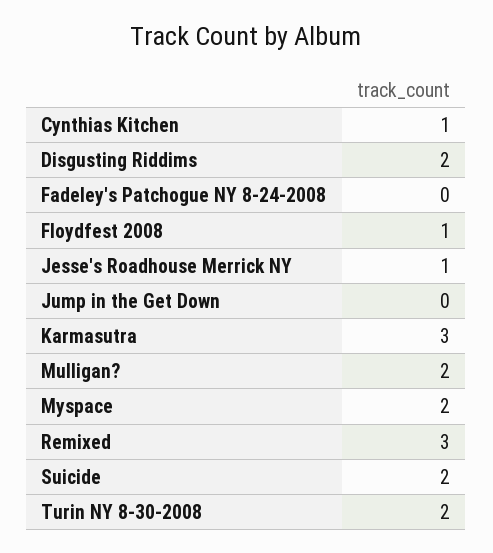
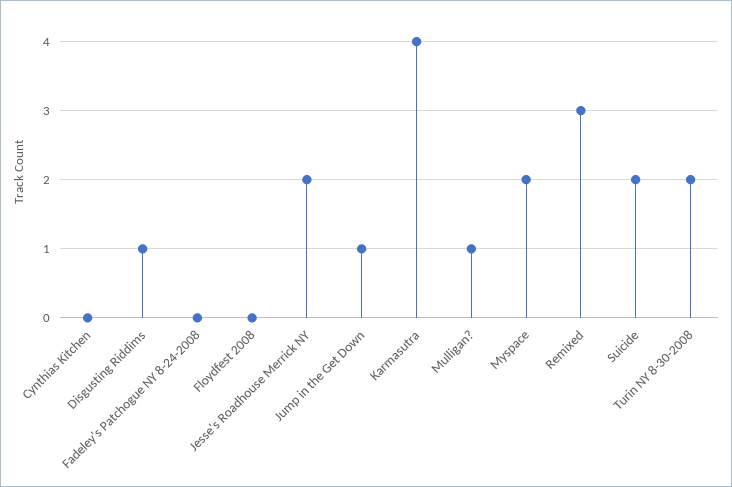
Cynthias Kitchen: 1 -> 0
Disgusting Riddims: 2 -> 1
Floydfest 2008: 1 -> 0
Jesse's Roadhouse Merrick NY: 1 -> 2
Jump in the Get Down: 0 -> 1
Karmasutra: 3 -> 4
Mulligan?: 2 -> 1

